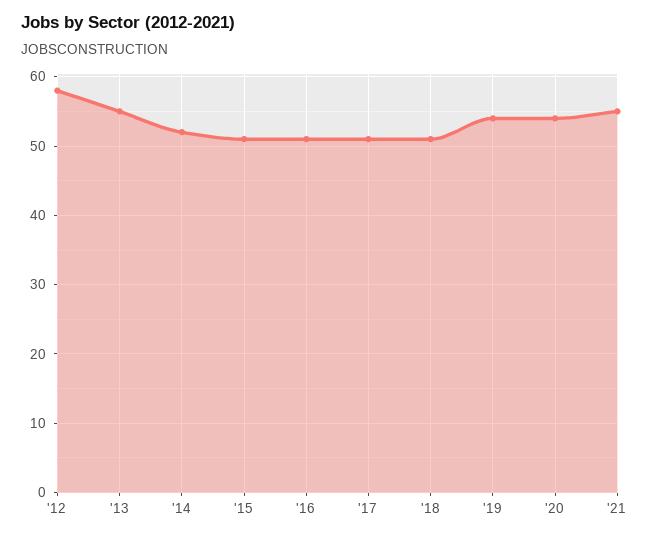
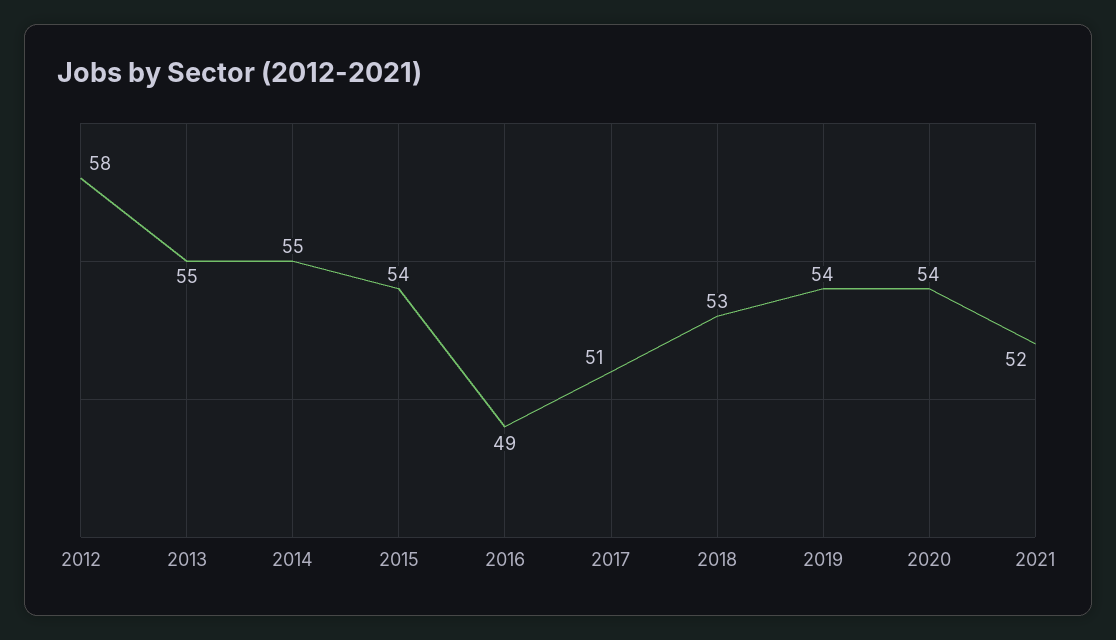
'14: 52 -> 55
'15: 51 -> 54
'16: 51 -> 49
'18: 51 -> 53
'21: 55 -> 52

